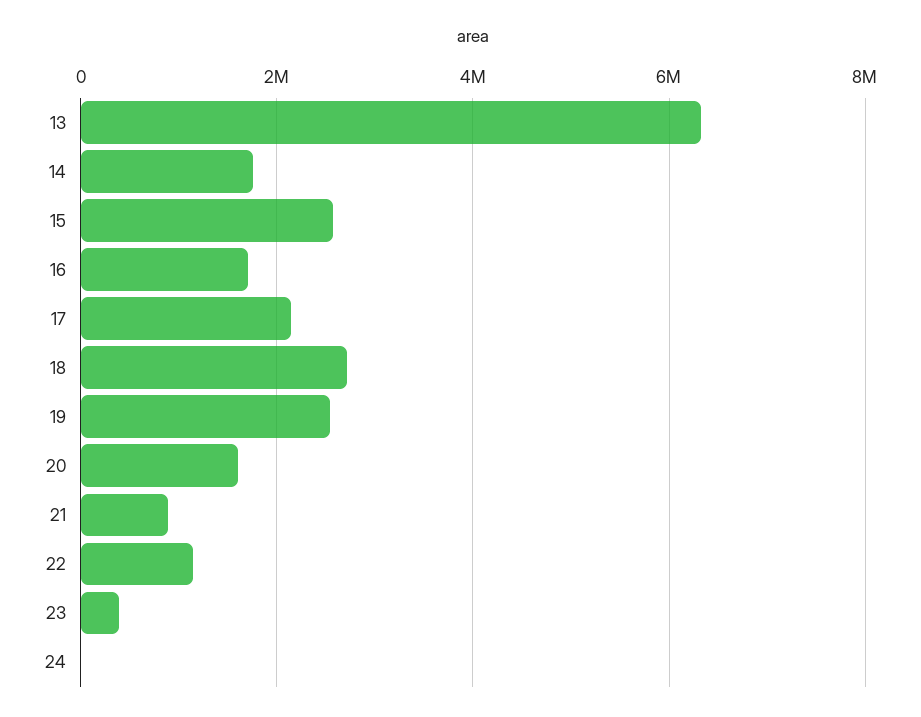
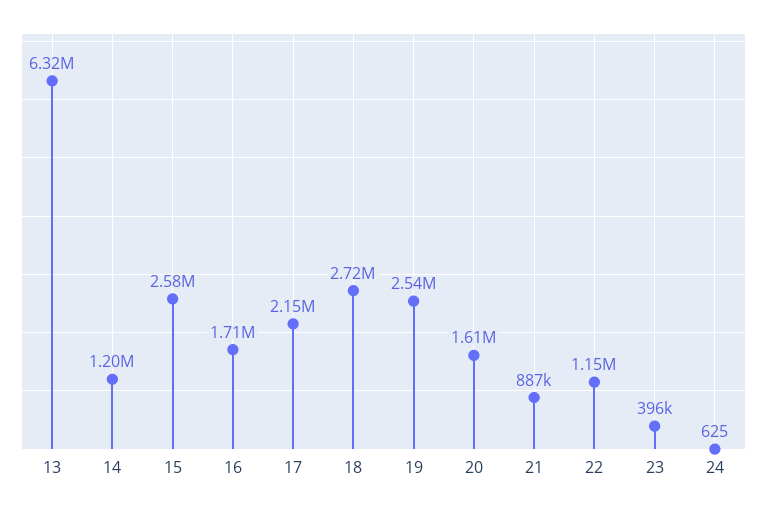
14: 1800000 -> 1200000

